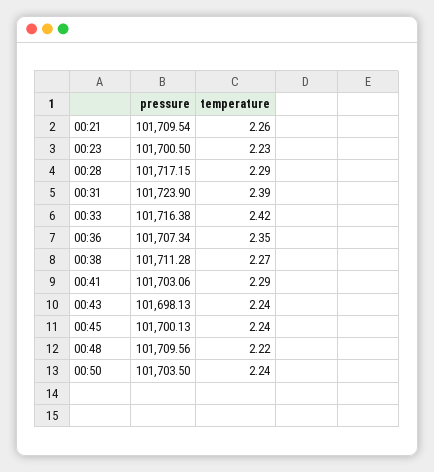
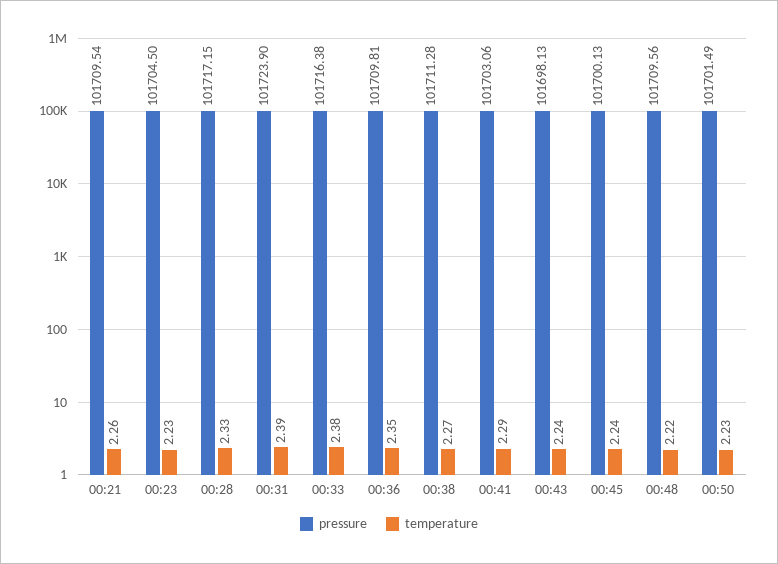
pressure, 00:23: 101700.5 -> 101704.5
temperature, 00:28: 2.29 -> 2.33
temperature, 00:33: 2.42 -> 2.38
pressure, 00:36: 101707.34 -> 101709.81
pressure, 00:50: 101703.5 -> 101701.49
temperature, 00:50: 2.24 -> 2.23

